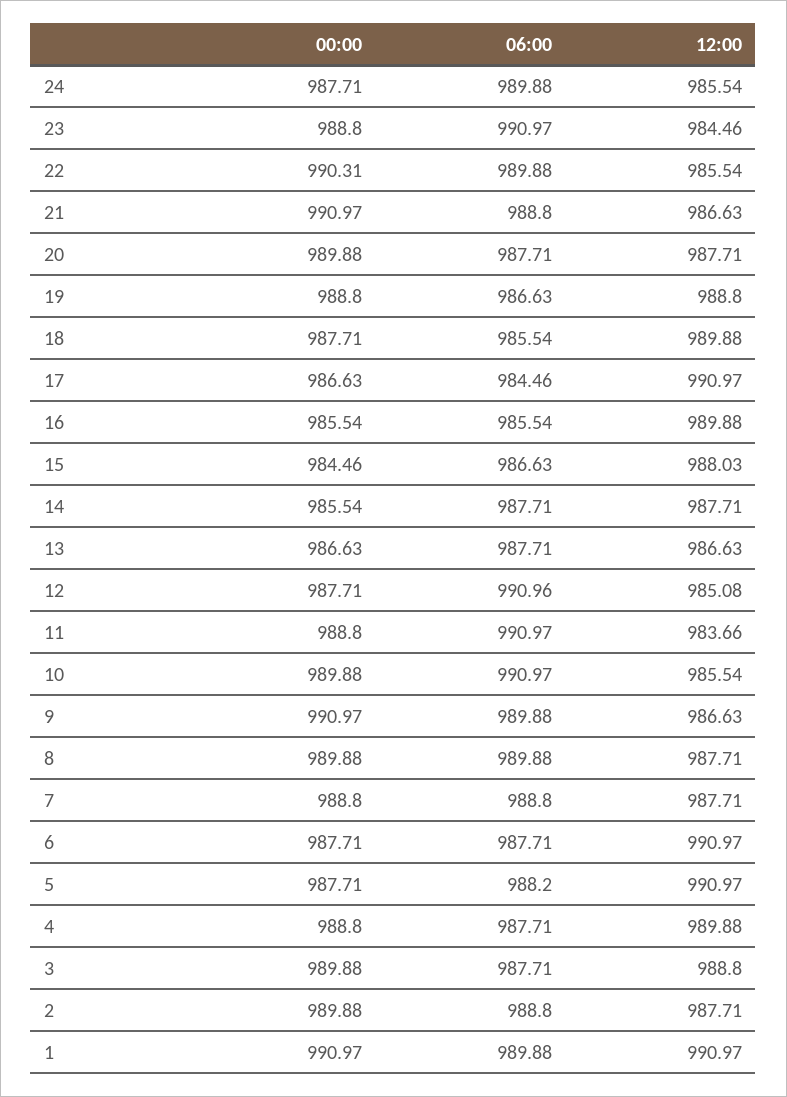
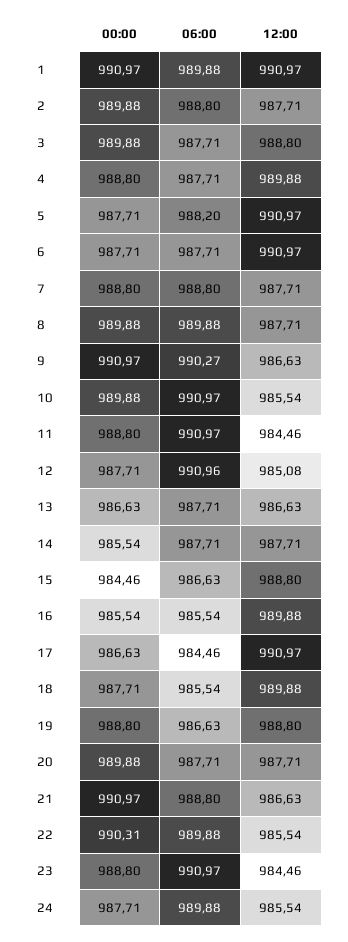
12:00, 15: 988.03 -> 988.8
12:00, 11: 983.66 -> 984.46
06:00, 9: 989.88 -> 990.27

